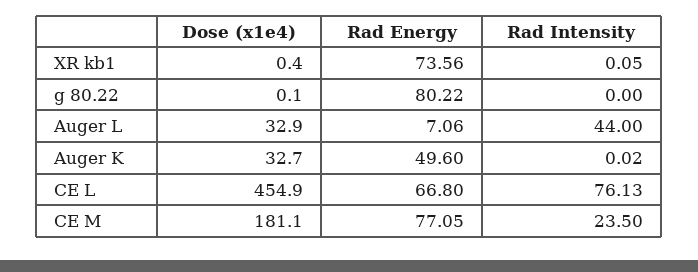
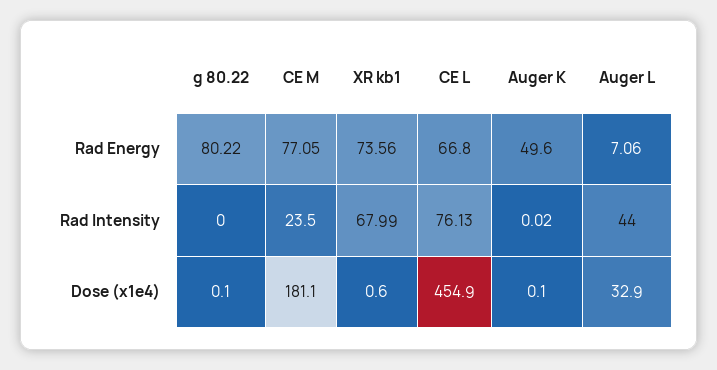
Dose (x1e4), XR kb1: 0.4 -> 0.6
Rad Intensity, XR kb1: 0.05 -> 67.99
Dose (x1e4), Auger K: 32.7 -> 0.1

